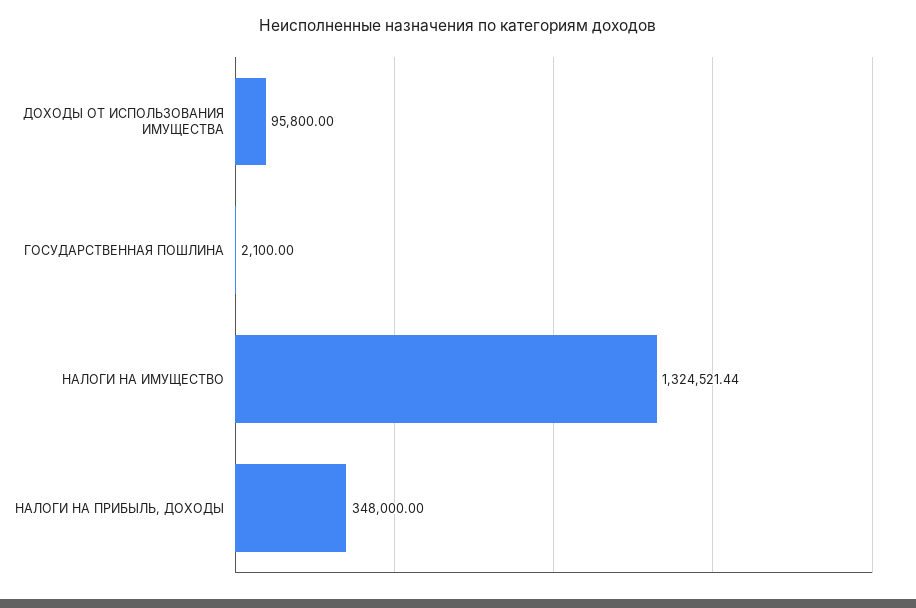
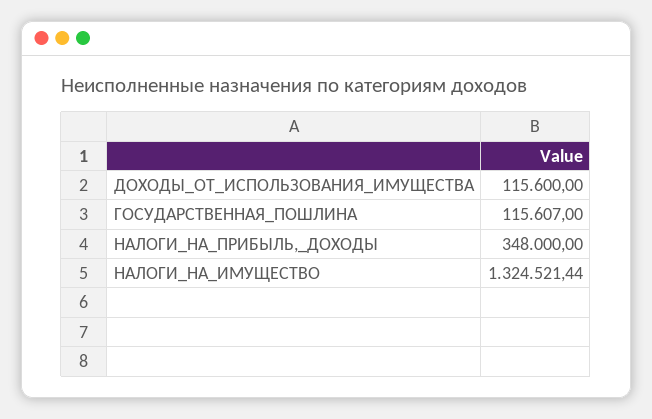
ДОХОДЫ ОТ ИСПОЛЬЗОВАНИЯ ИМУЩЕСТВА: 95800 -> 115600
ГОСУДАРСТВЕННАЯ ПОШЛИНА: 2100 -> 115607

